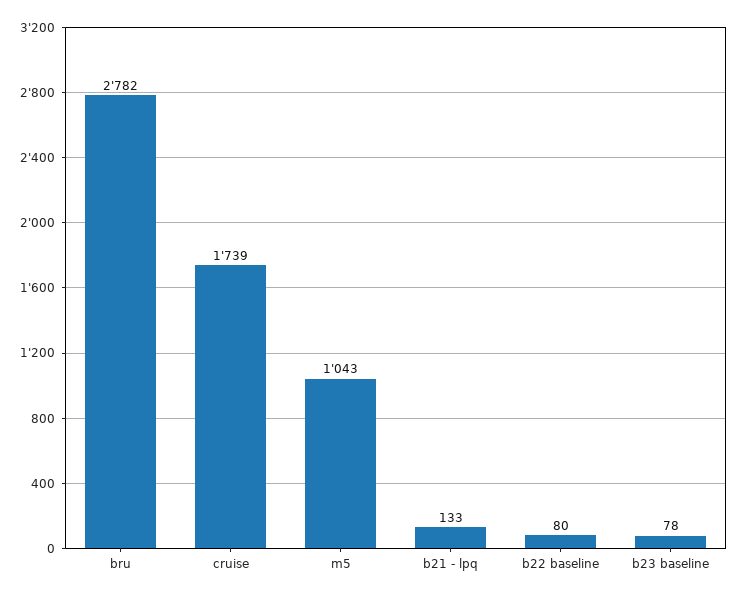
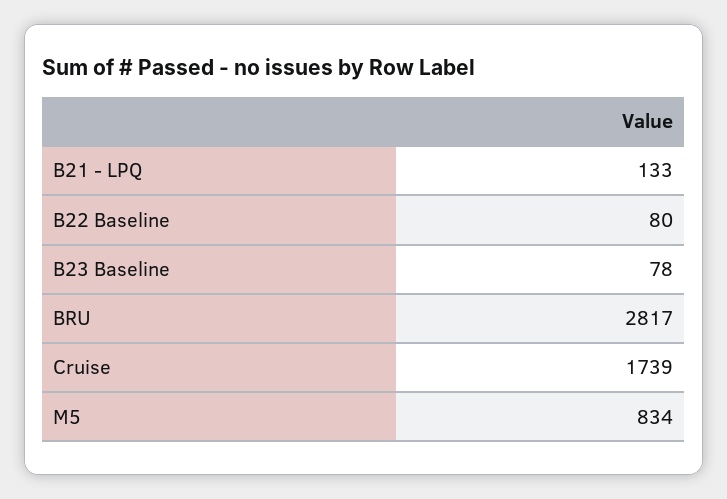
bru: 2782 -> 2817
m5: 1043 -> 834

